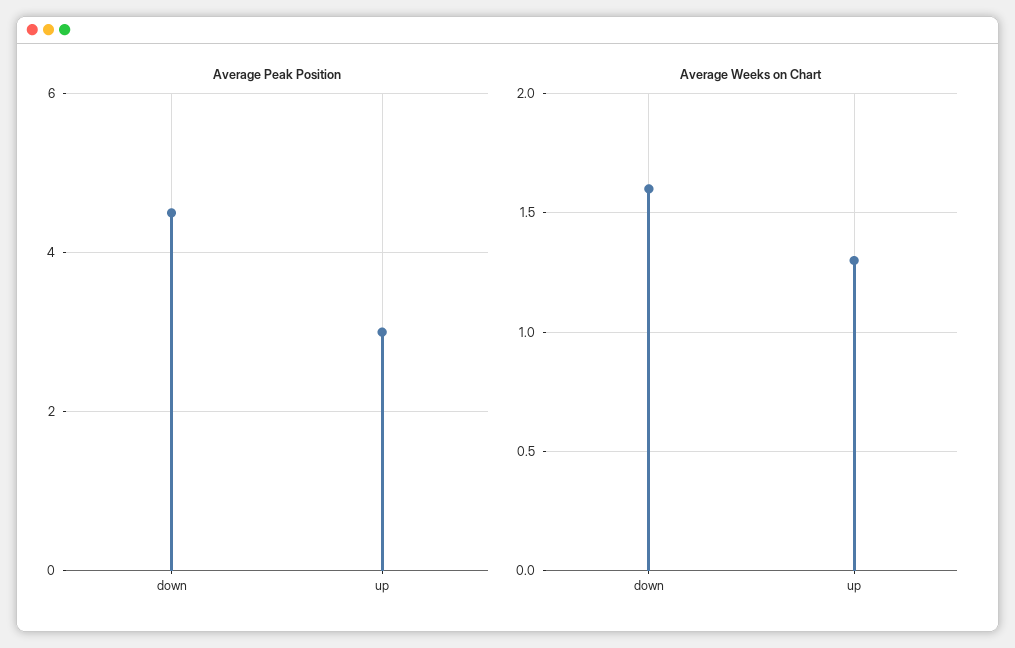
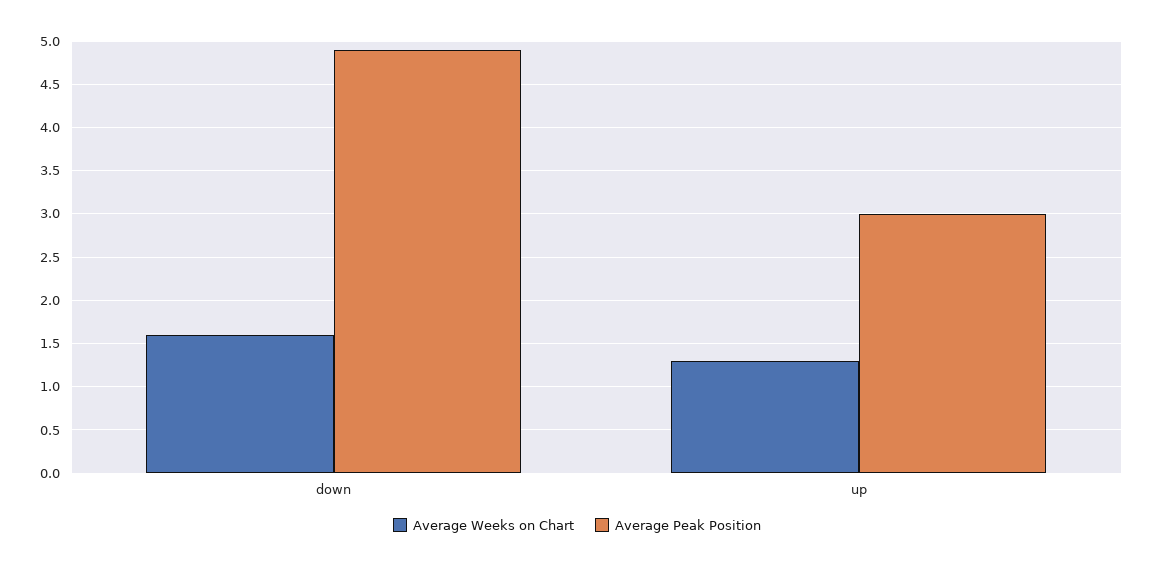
Average Peak Position, down: 4.5 -> 4.9

